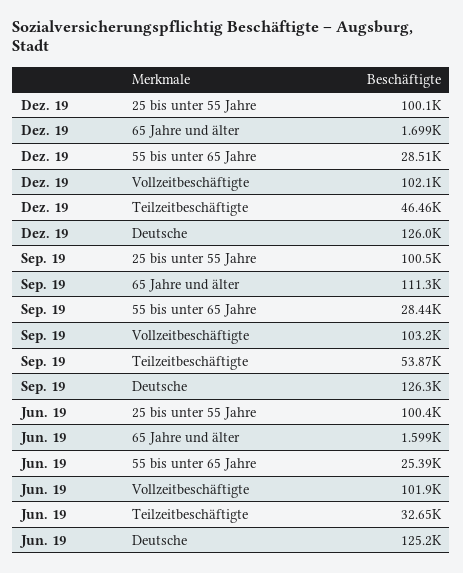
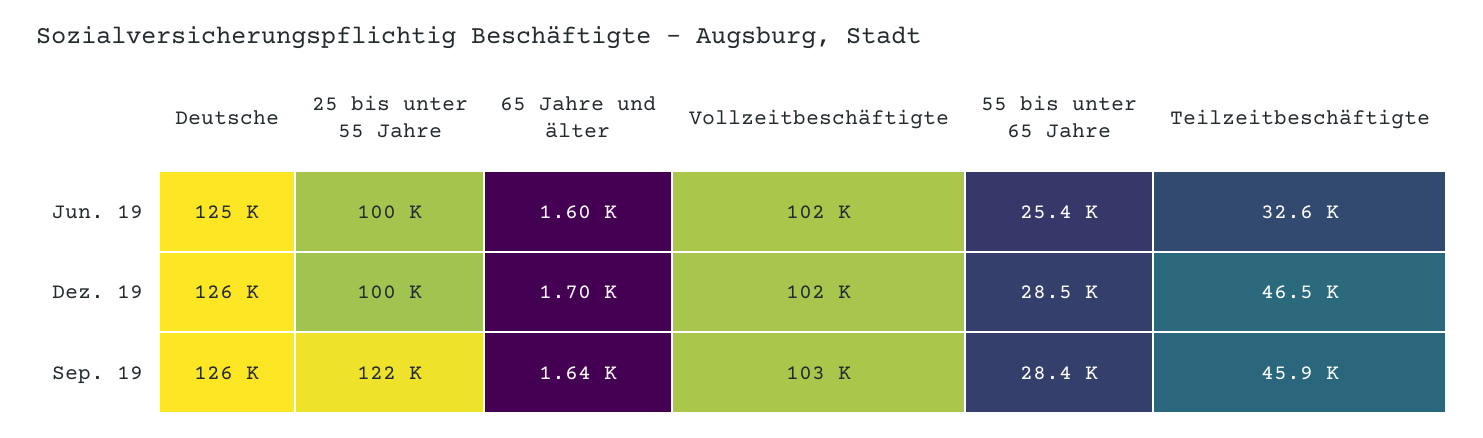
Sep. 19, 25 bis unter 55 Jahre: 100500 -> 122000
Sep. 19, 65 Jahre und älter: 111300 -> 1640
Sep. 19, Teilzeitbeschäftigte: 53870 -> 45900

